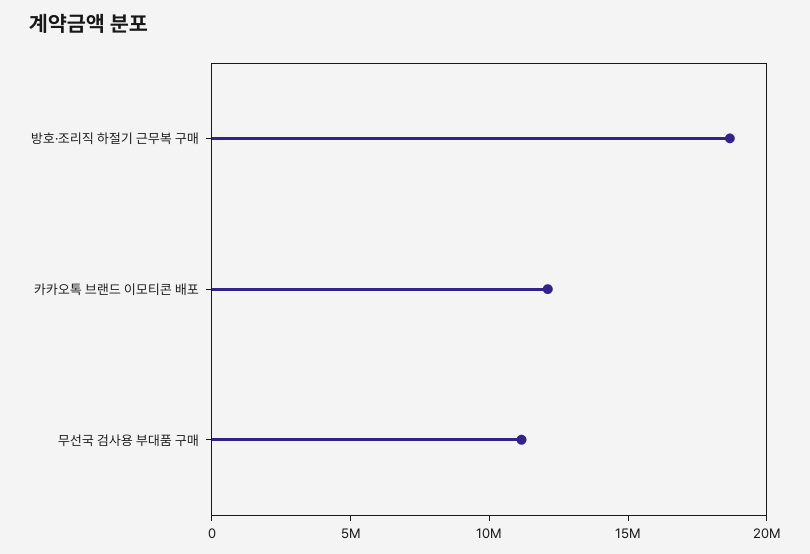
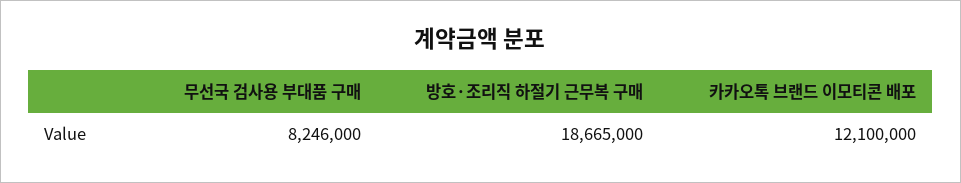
무선국 검사용 부대품 구매: 11000000 -> 8246000

